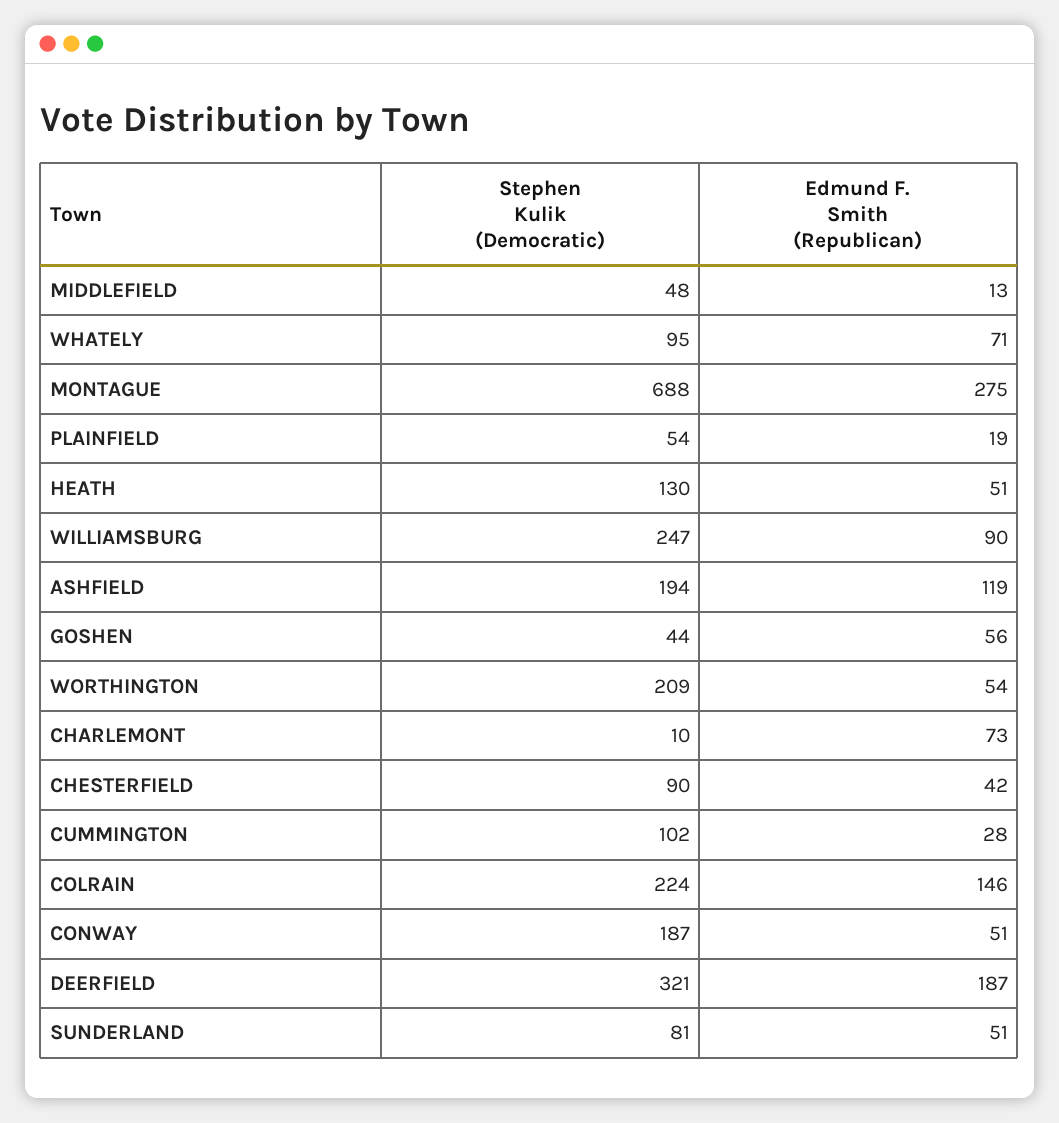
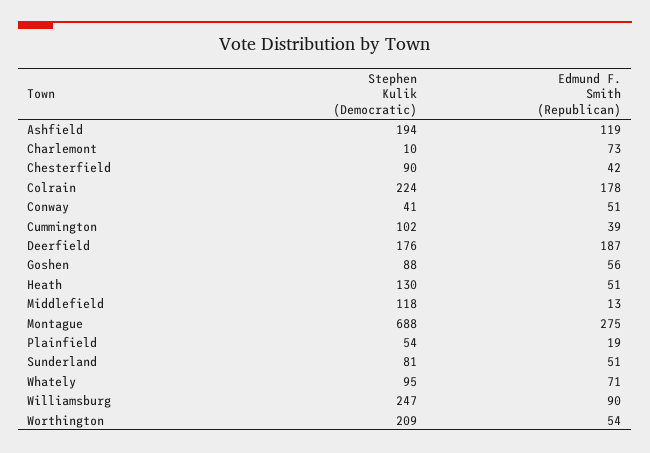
Stephen Kulik (Democratic), MIDDLEFIELD: 48 -> 118
Stephen Kulik (Democratic), GOSHEN: 44 -> 88
Edmund F. Smith (Republican), CUMMINGTON: 28 -> 39
Edmund F. Smith (Republican), COLRAIN: 146 -> 178
Stephen Kulik (Democratic), CONWAY: 187 -> 41
Stephen Kulik (Democratic), DEERFIELD: 321 -> 176

